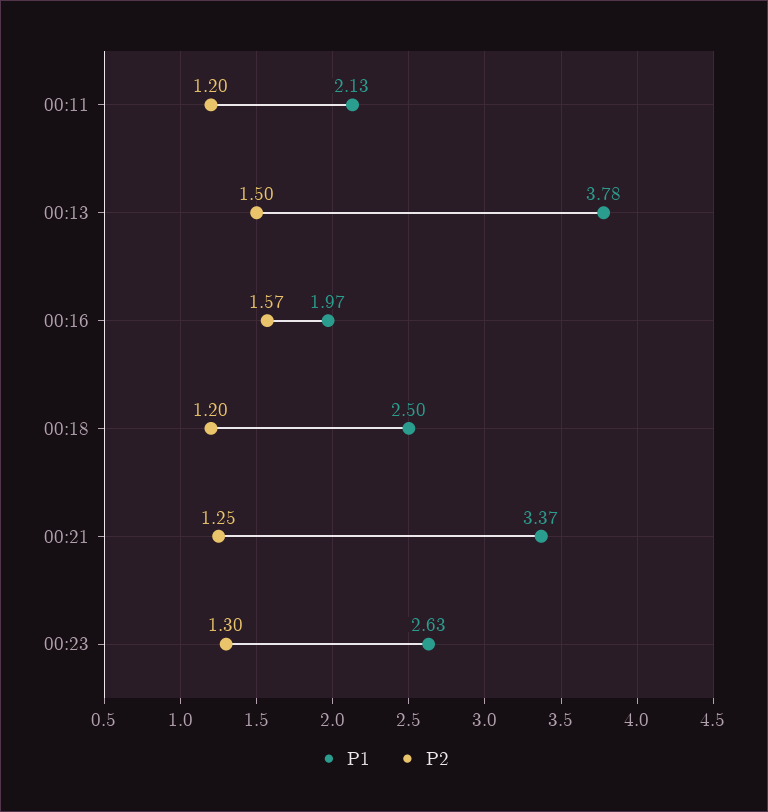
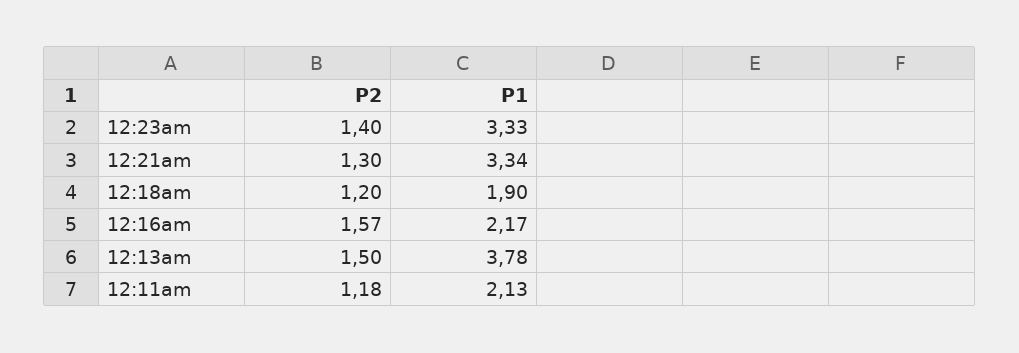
P2, 00:11: 1.2 -> 1.18
P1, 00:16: 1.97 -> 2.17
P1, 00:18: 2.5 -> 1.9
P1, 00:21: 3.37 -> 3.34
P2, 00:21: 1.25 -> 1.3
P1, 00:23: 2.63 -> 3.33
P2, 00:23: 1.3 -> 1.4

